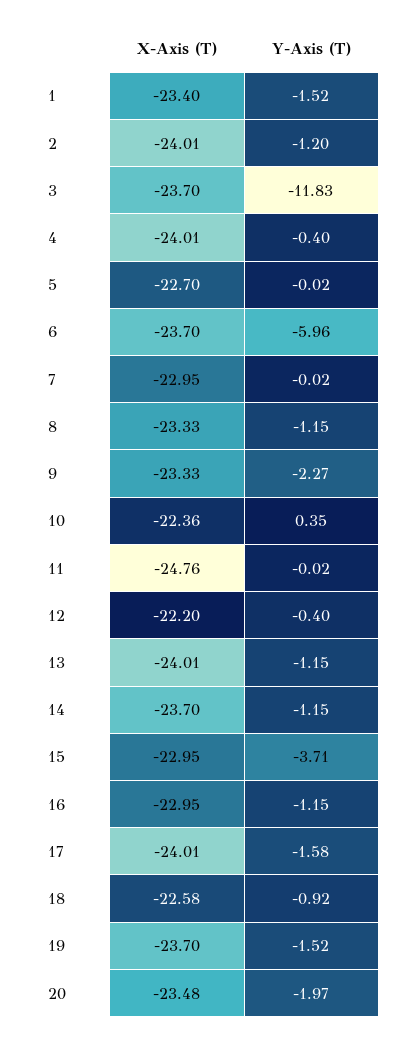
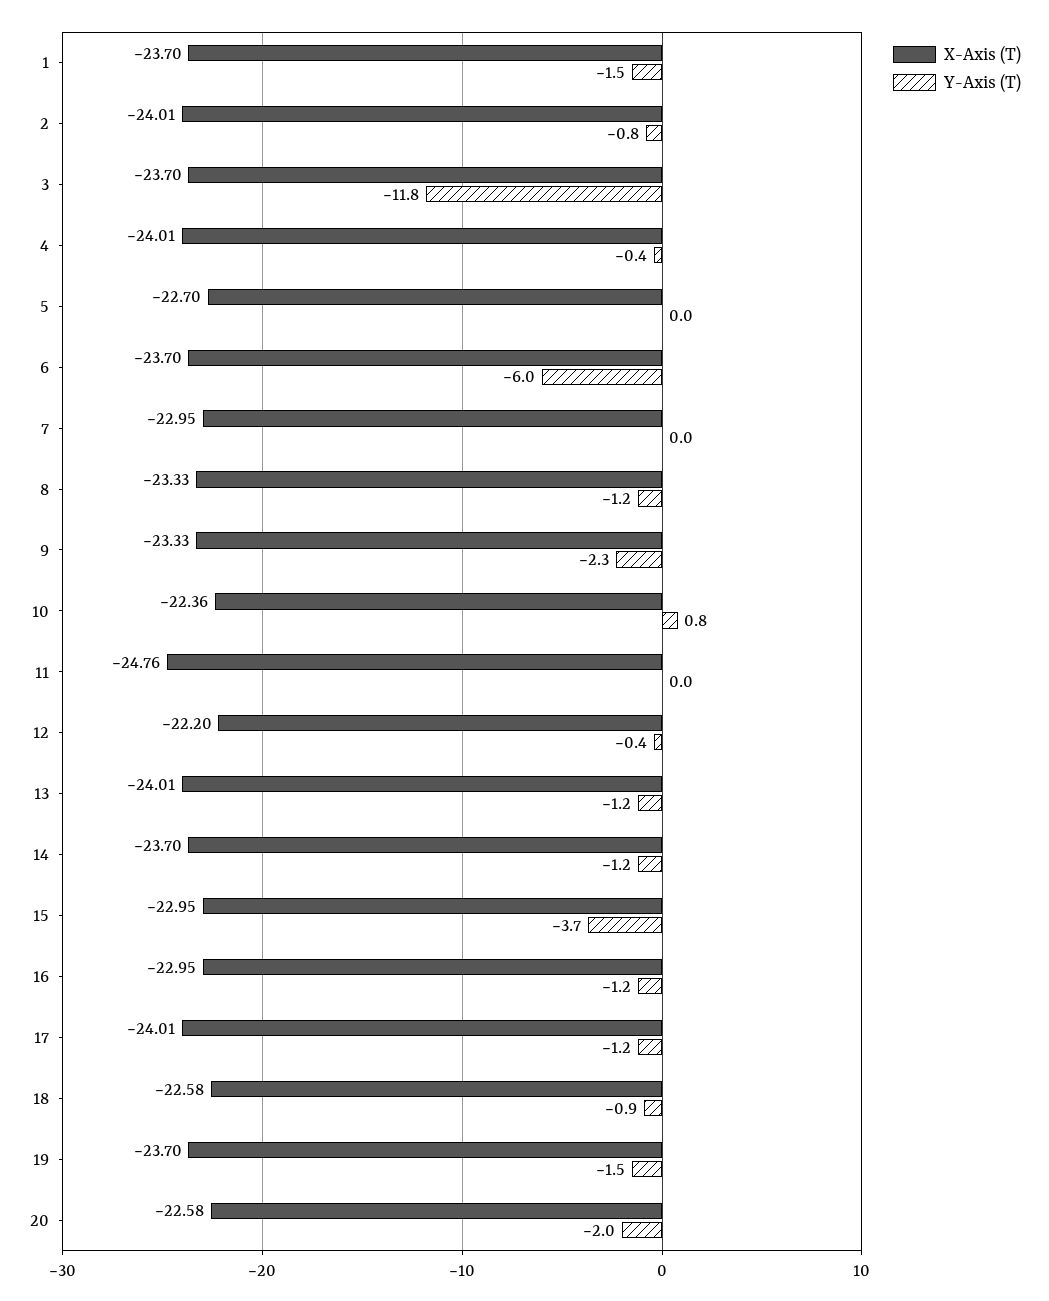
X-Axis (T), 1: -23.4 -> -23.7
Y-Axis (T), 2: -1.2 -> -0.8
Y-Axis (T), 10: 0.35 -> 0.8
Y-Axis (T), 17: -1.58 -> -1.2
X-Axis (T), 20: -23.48 -> -22.58

